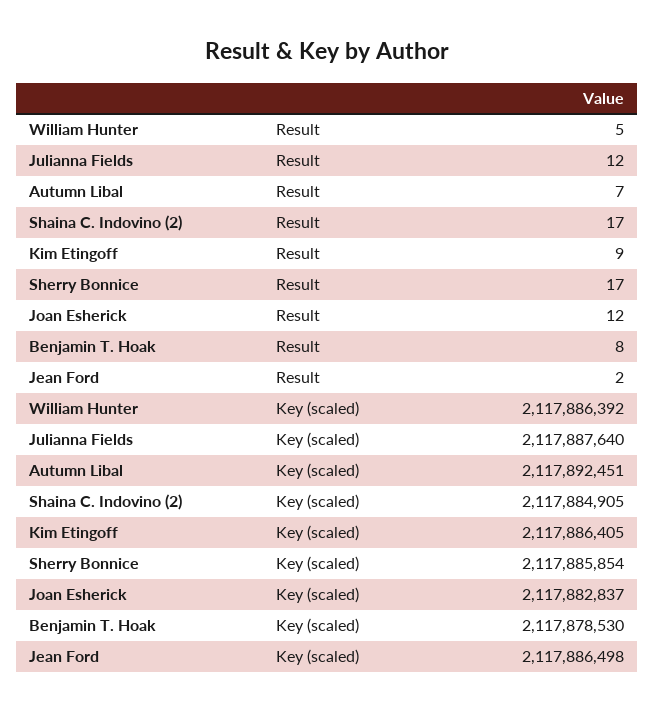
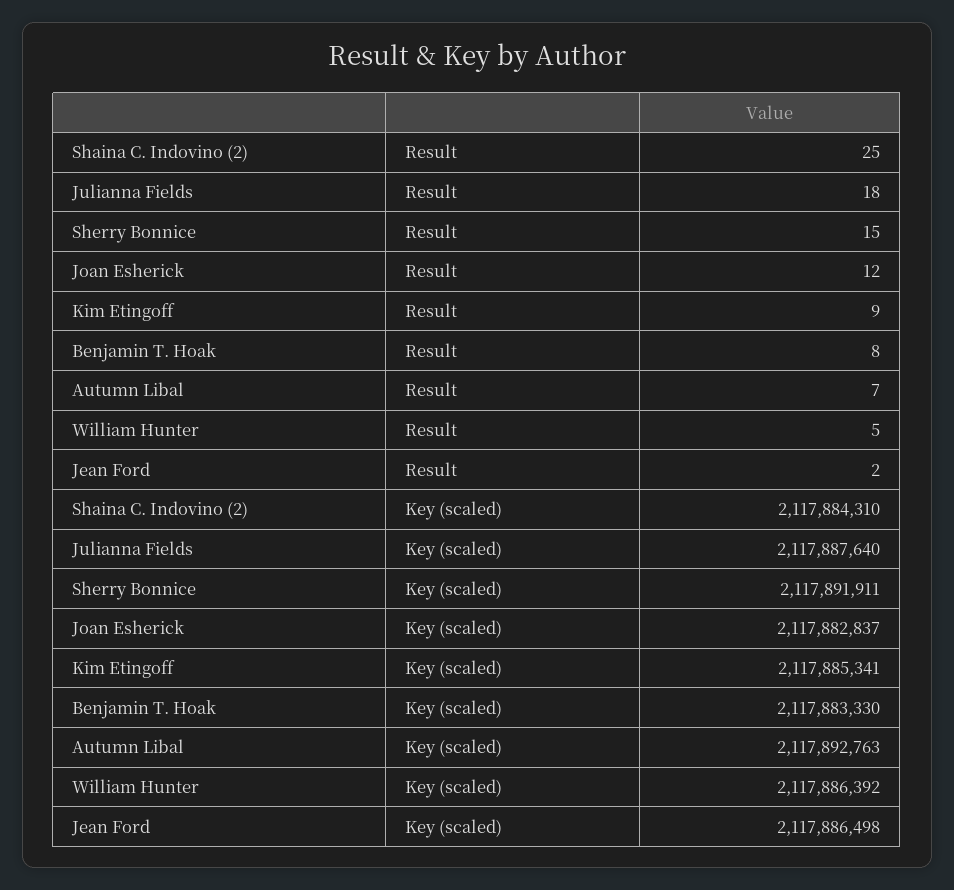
Julianna Fields, Result: 12 -> 18
Shaina C. Indovino (2), Result: 17 -> 25
Sherry Bonnice, Result: 17 -> 15
Autumn Libal, Key (scaled): 2117892451 -> 2117892763
Shaina C. Indovino (2), Key (scaled): 2117884905 -> 2117884310
Kim Etingoff, Key (scaled): 2117886405 -> 2117885341
Sherry Bonnice, Key (scaled): 2117885854 -> 2117891911
Benjamin T. Hoak, Key (scaled): 2117878530 -> 2117883330

